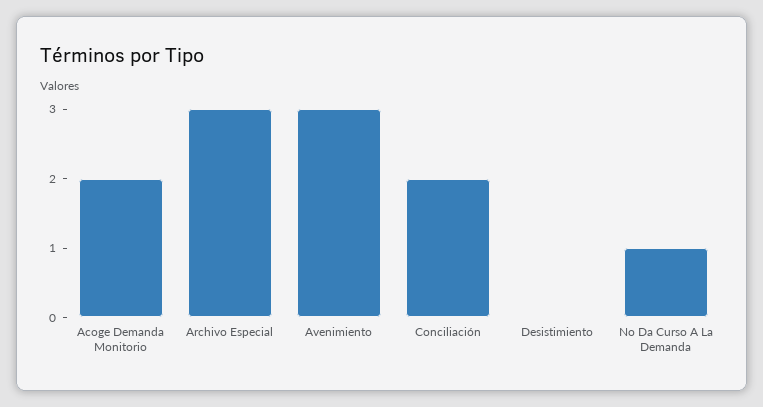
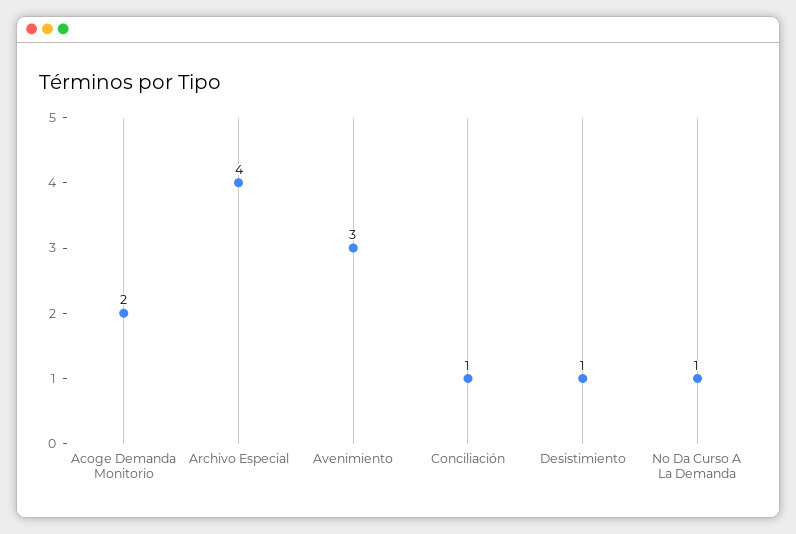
Archivo Especial: 3 -> 4
Conciliación: 2 -> 1
Desistimiento: 0 -> 1

